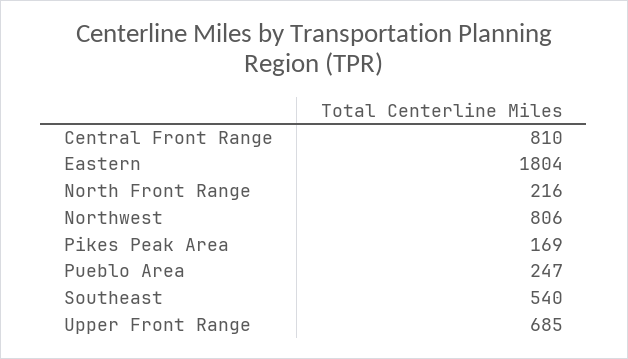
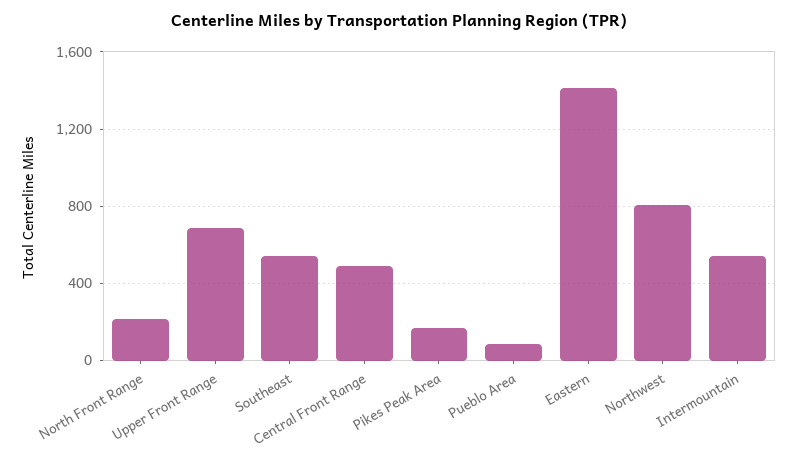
Central Front Range: 810 -> 500
Eastern: 1804 -> 1400
Pueblo Area: 247 -> 100
Intermountain: none -> 550

